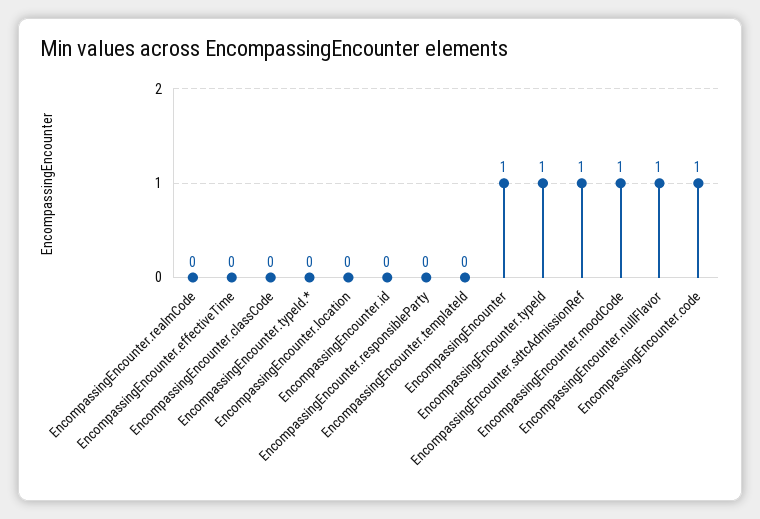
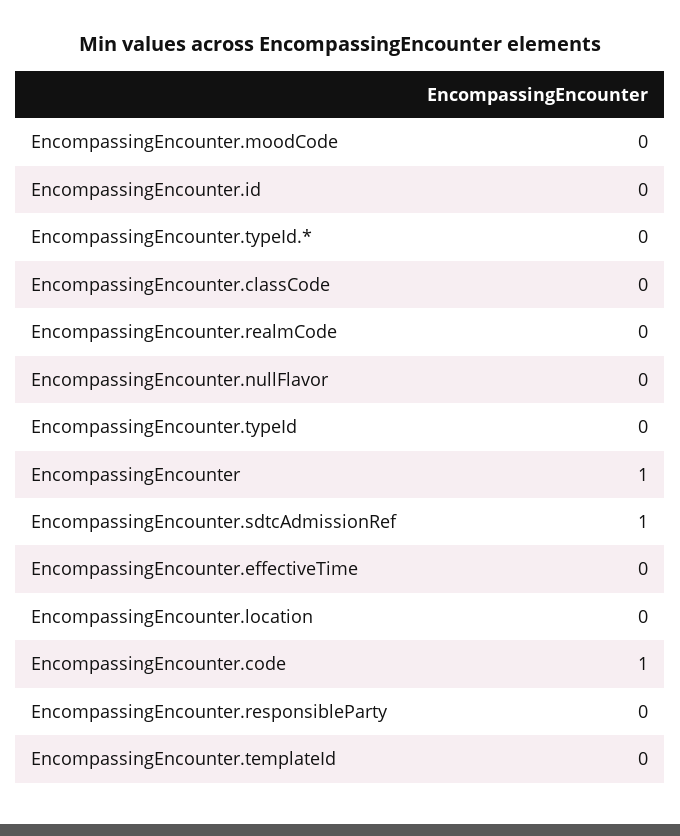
EncompassingEncounter.typeId: 1 -> 0
EncompassingEncounter.moodCode: 1 -> 0
EncompassingEncounter.nullFlavor: 1 -> 0

